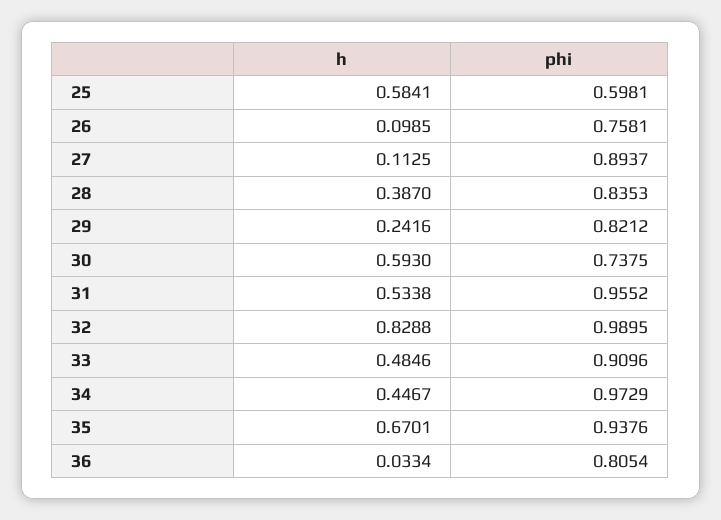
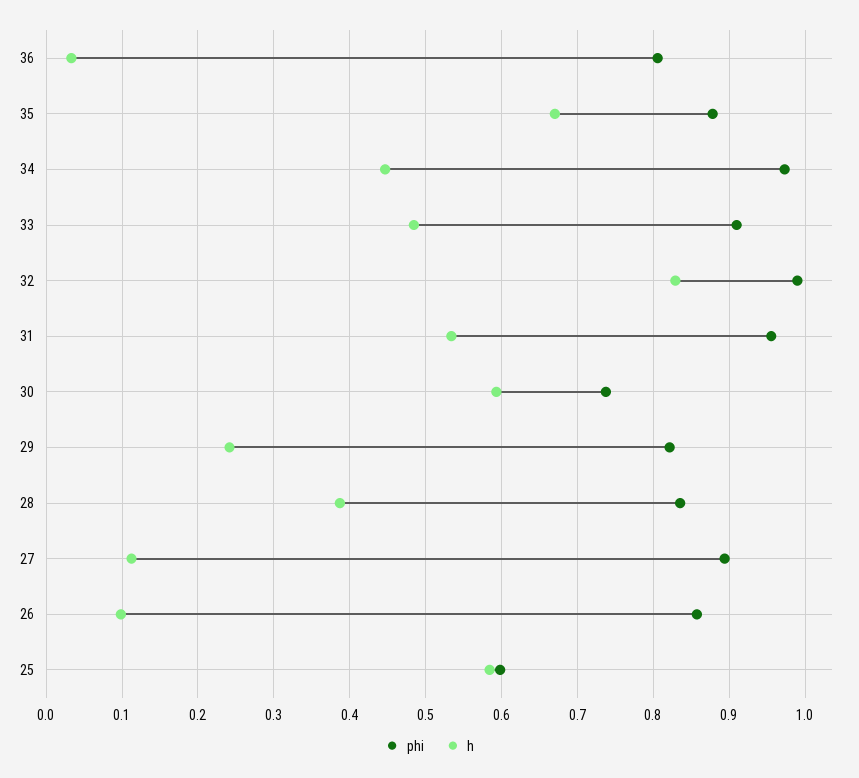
phi, 26: 0.7581 -> 0.86
phi, 35: 0.9376 -> 0.88

